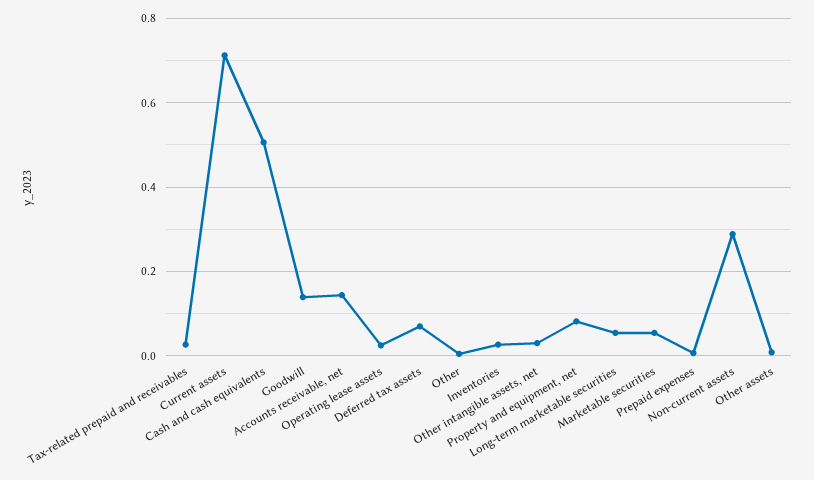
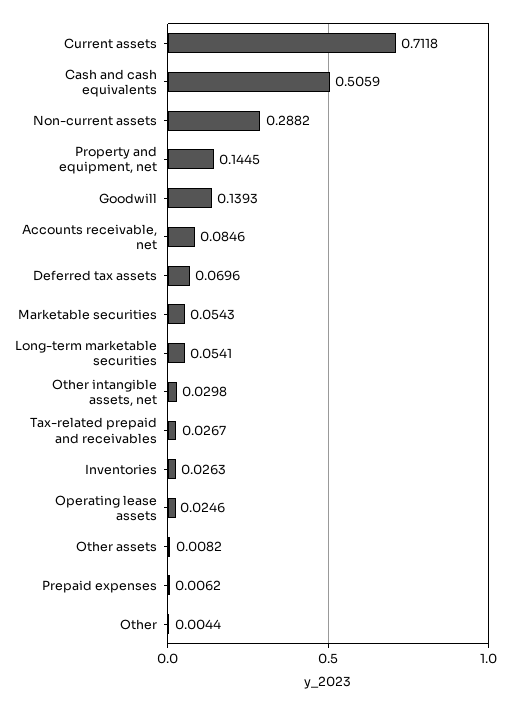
Accounts receivable, net: 0.14 -> 0.0846
Property and equipment, net: 0.08 -> 0.1445

